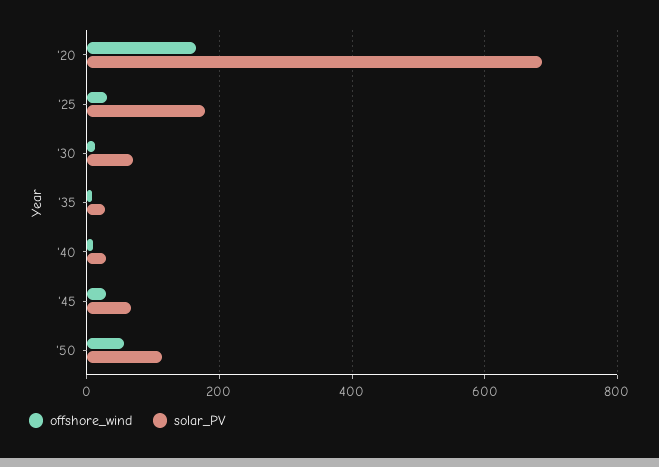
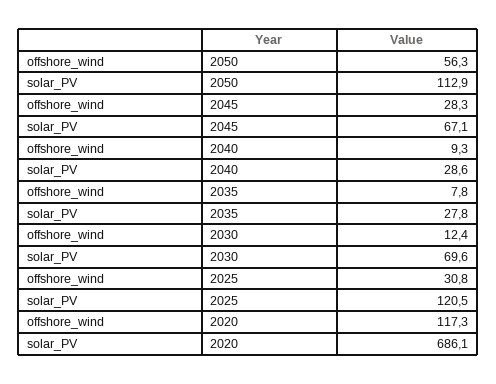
offshore_wind, '20: 160 -> 117.3
solar_PV, '25: 180 -> 120.5

